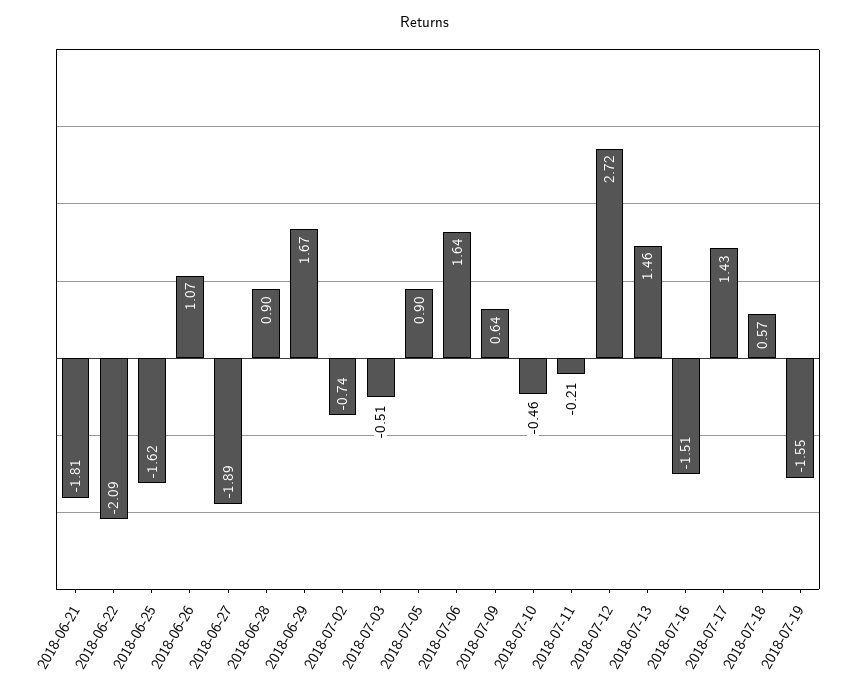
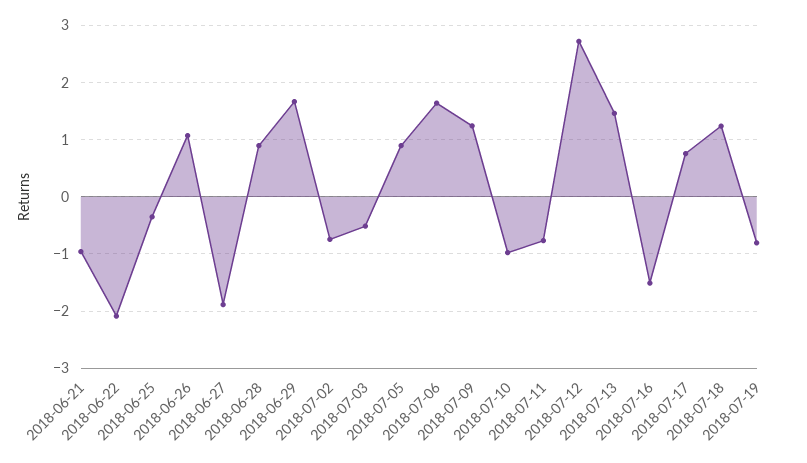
2018-06-21: -1.81 -> -1
2018-06-25: -1.62 -> -0.4
2018-07-09: 0.64 -> 1.2
2018-07-10: -0.46 -> -1
2018-07-11: -0.21 -> -0.8
2018-07-17: 1.43 -> 0.8
2018-07-18: 0.57 -> 1.2
2018-07-19: -1.55 -> -0.8

